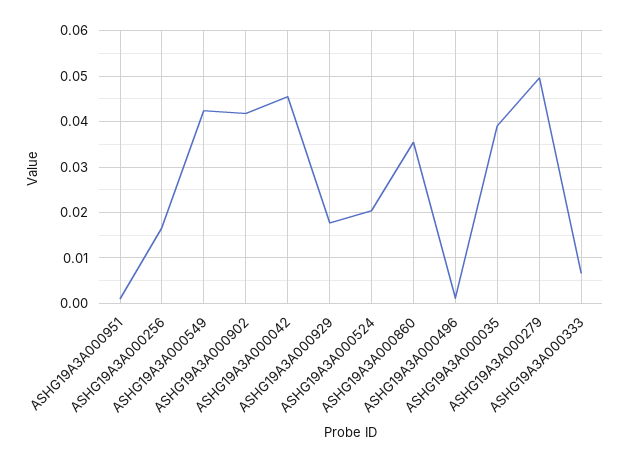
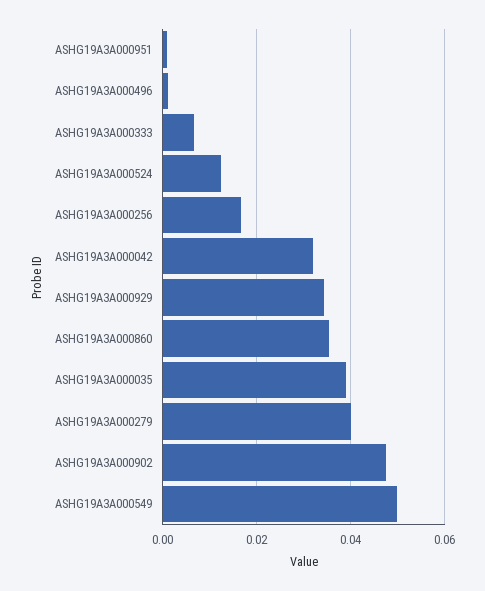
ASHG19A3A000549: 0.042 -> 0.05
ASHG19A3A000902: 0.042 -> 0.048
ASHG19A3A000042: 0.046 -> 0.032
ASHG19A3A000929: 0.018 -> 0.034
ASHG19A3A000524: 0.02 -> 0.012
ASHG19A3A000279: 0.05 -> 0.04

